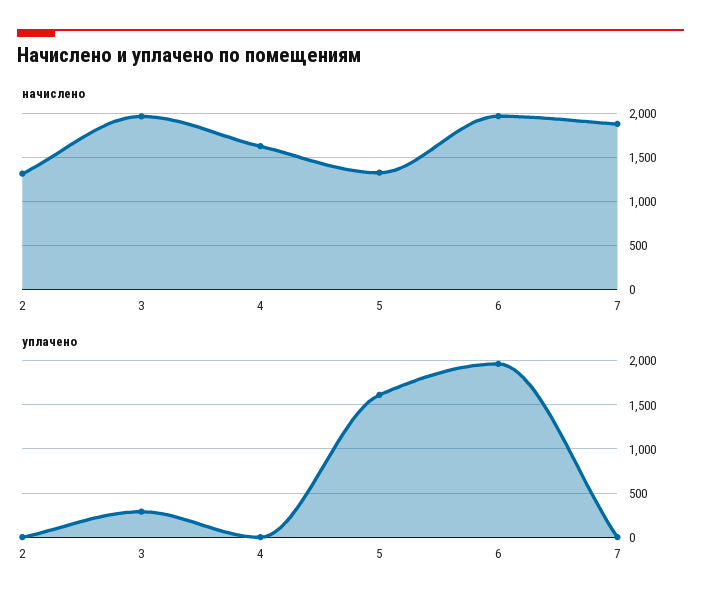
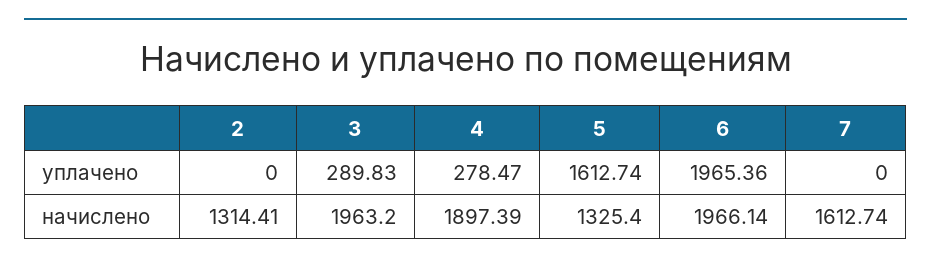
начислено, 4: 1600 -> 1897.39
начислено, 7: 1900 -> 1612.74
уплачено, 4: 0 -> 278.47

